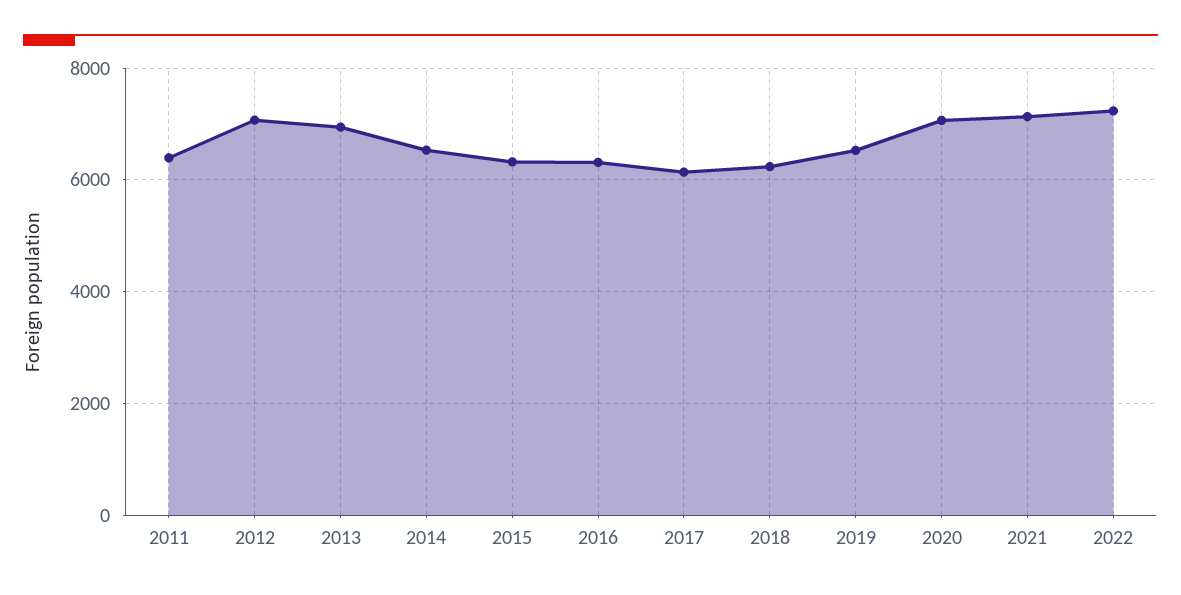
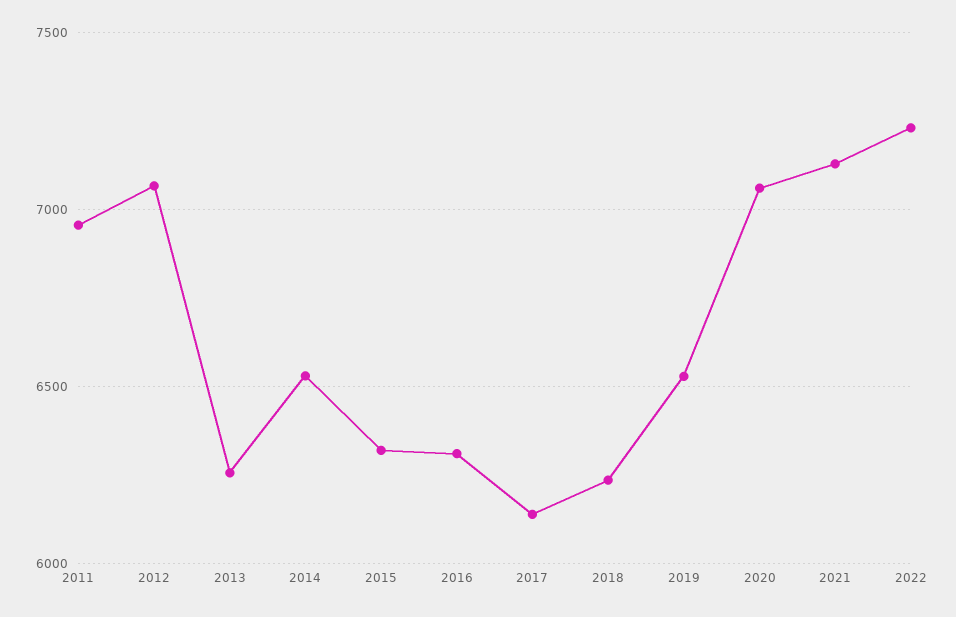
2011: 6400 -> 6950
2013: 7000 -> 6250

